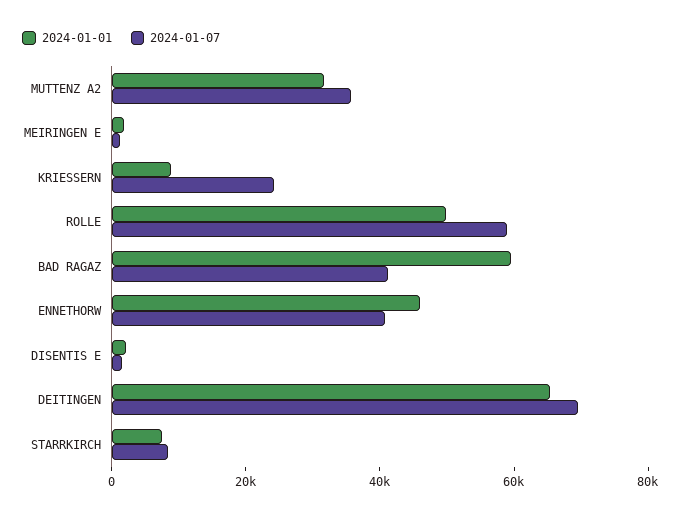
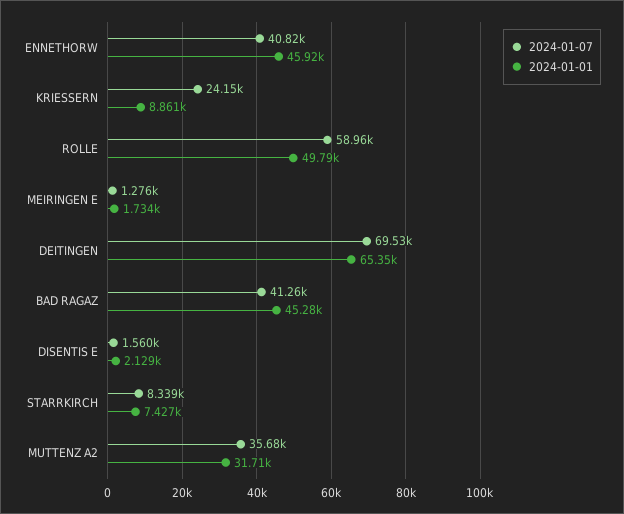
2024-01-01, BAD RAGAZ: 60000 -> 45280

